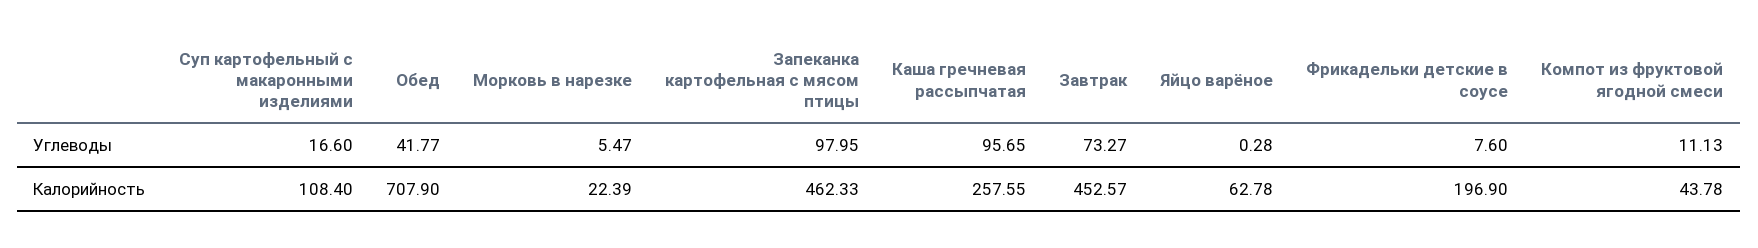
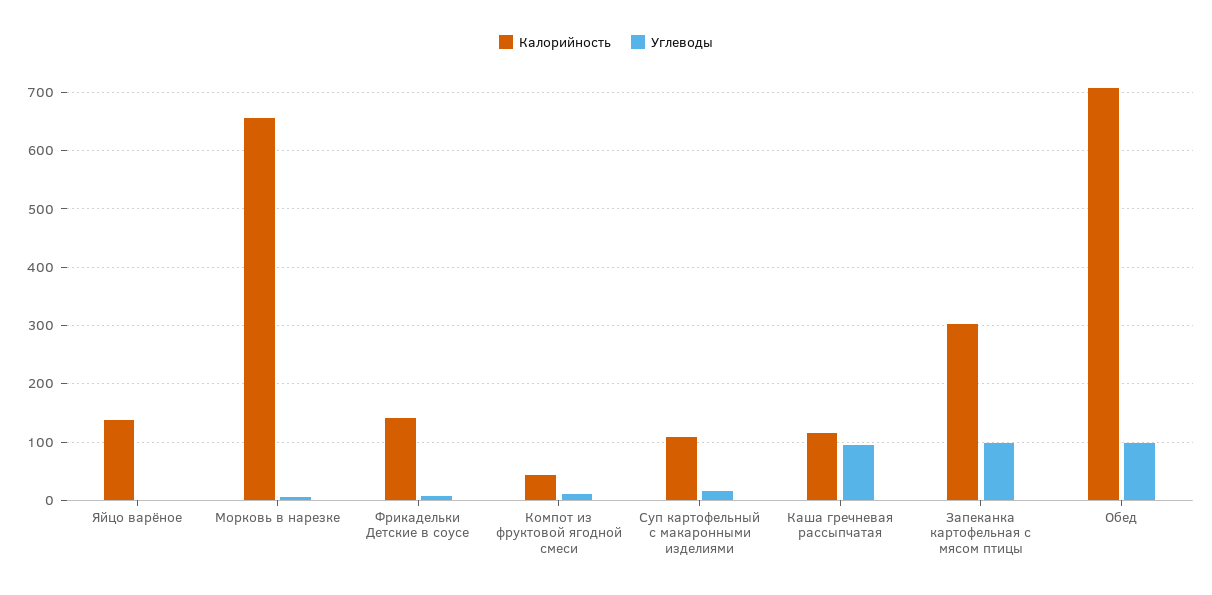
Углеводы, Обед: 41.77 -> 100
Углеводы, Завтрак: 73.27 -> none
Калорийность, Морковь в нарезке: 22.39 -> 660
Калорийность, Запеканка картофельная с мясом птицы: 462.33 -> 300
Калорийность, Каша гречневая рассыпчатая: 257.55 -> 120
Калорийность, Завтрак: 452.57 -> none
Калорийность, Яйцо варёное: 62.78 -> 140
Калорийность, Фрикадельки детские в соусе: 196.9 -> 140

